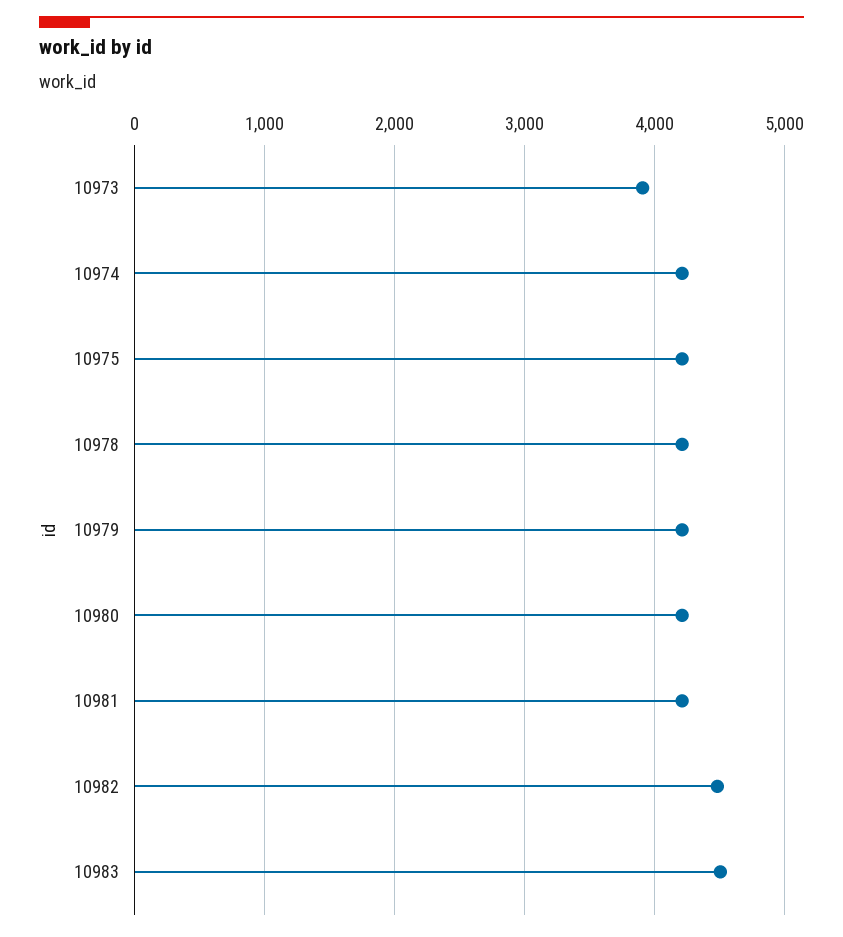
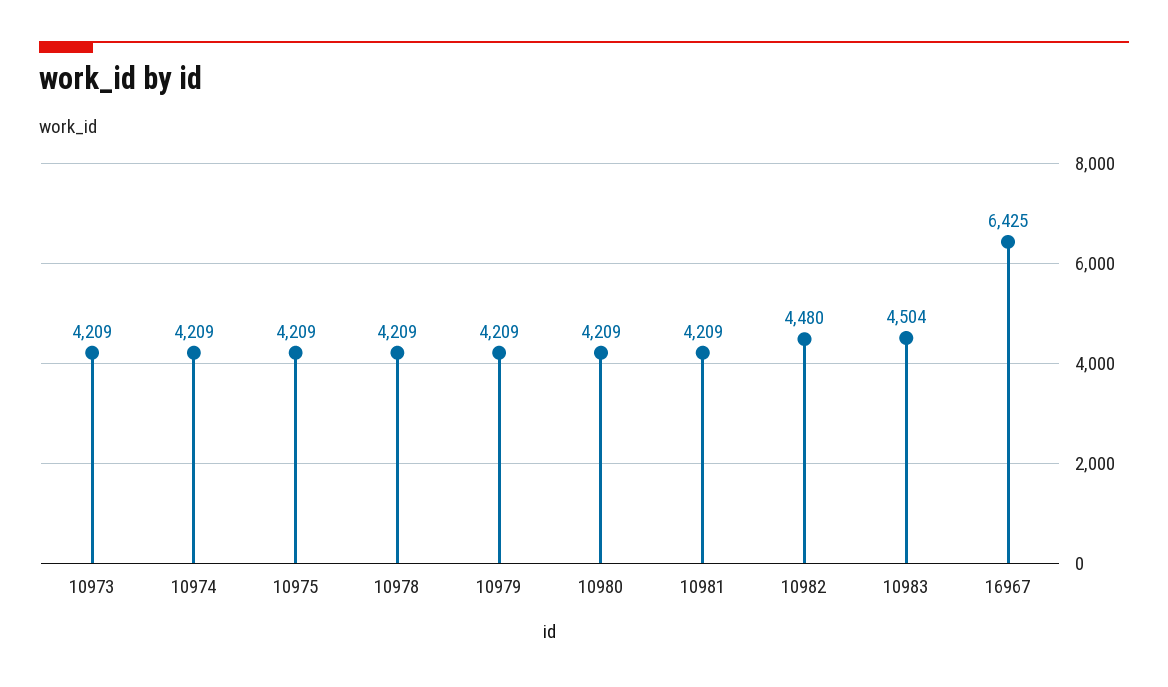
10973: 3900 -> 4209
16967: none -> 6425

